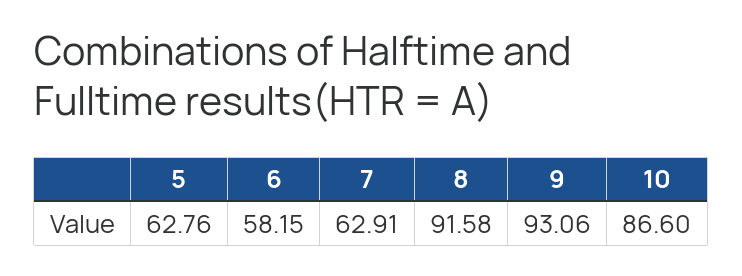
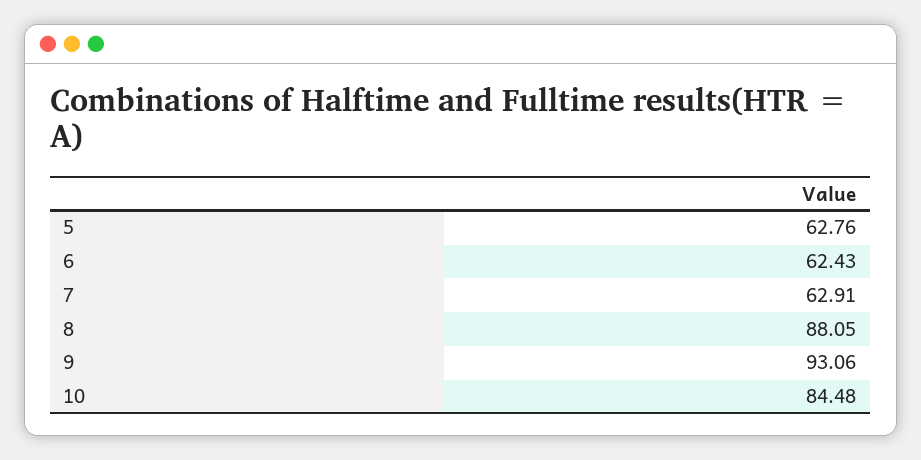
6: 58.15 -> 62.43
8: 91.58 -> 88.05
10: 86.6 -> 84.48

